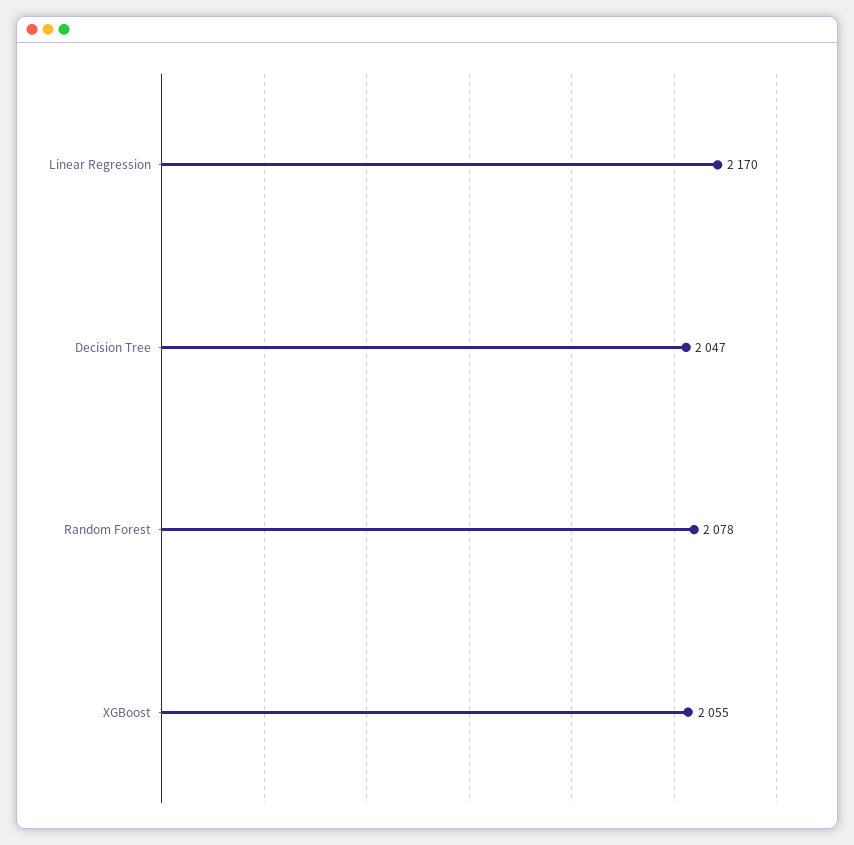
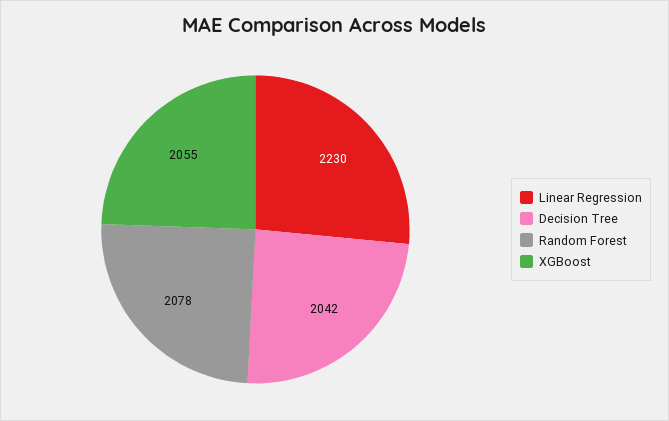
Linear Regression: 2170 -> 2230
Decision Tree: 2047 -> 2042

